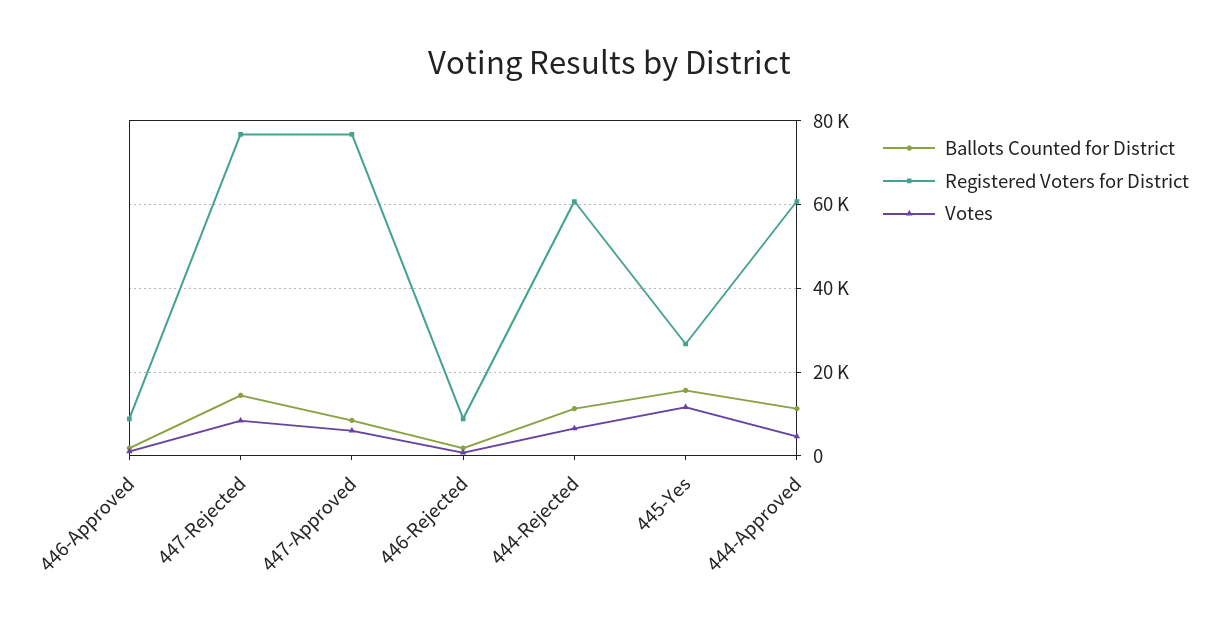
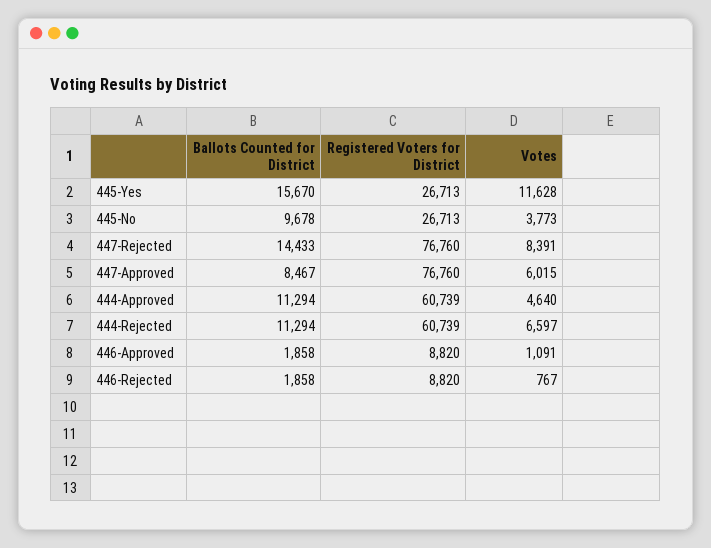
Ballots Counted for District, 445-No: none -> 9678
Registered Voters for District, 445-No: none -> 26713
Votes, 445-No: none -> 3773

